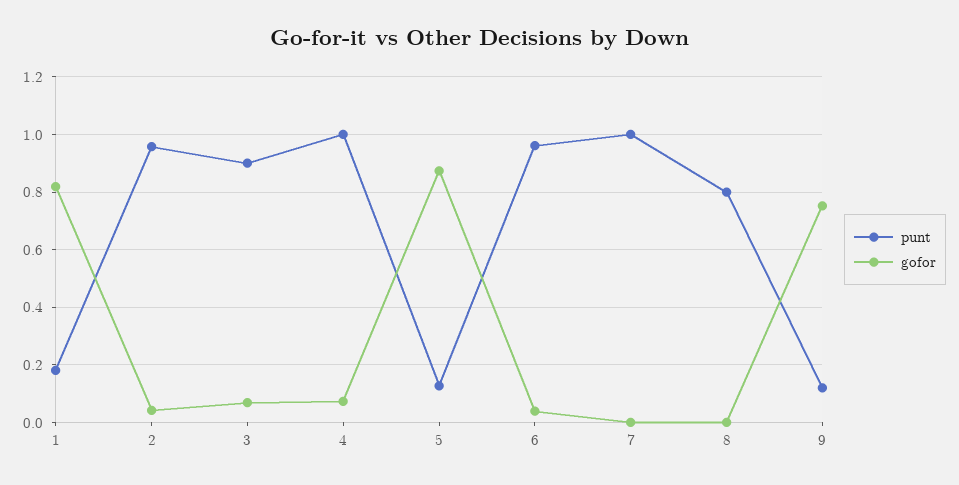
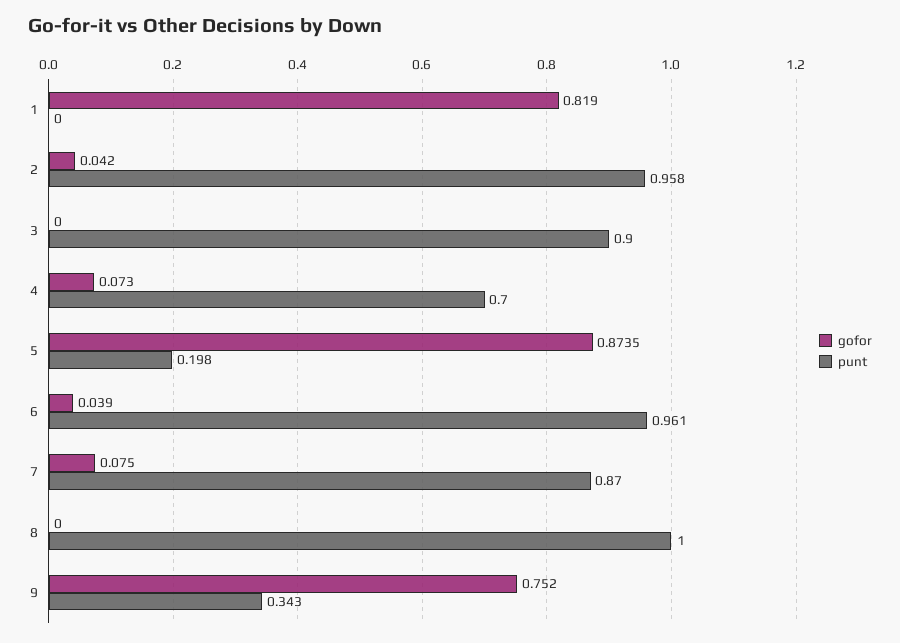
punt, 1: 0.175 -> 0
gofor, 3: 0.075 -> 0
punt, 4: 1 -> 0.7
punt, 5: 0.125 -> 0.198
punt, 7: 1 -> 0.87
gofor, 7: 0 -> 0.075
punt, 8: 0.8 -> 1
punt, 9: 0.125 -> 0.343

